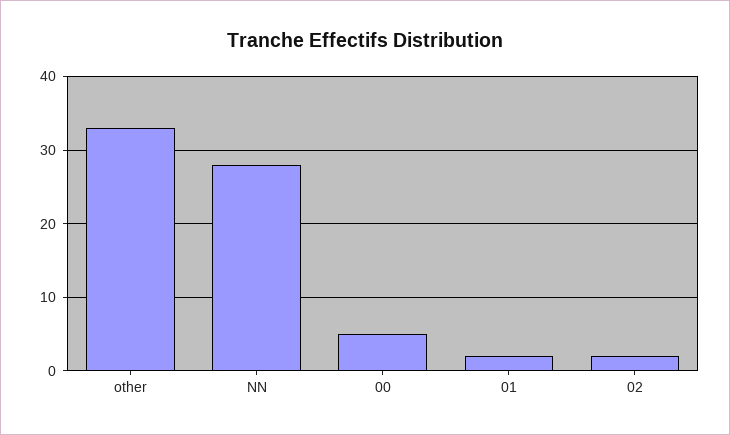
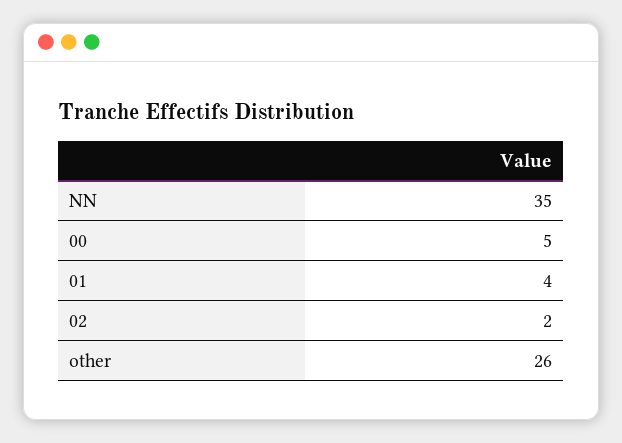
other: 33 -> 26
NN: 28 -> 35
01: 2 -> 4

